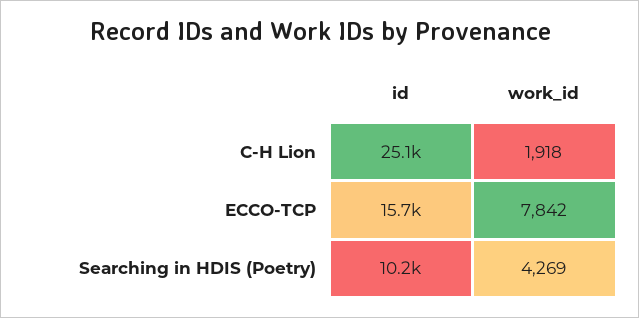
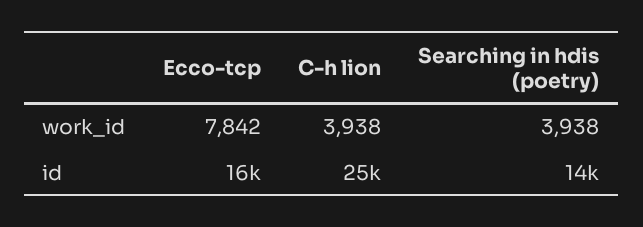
work_id, C-H Lion: 1918 -> 3938
id, Searching in HDIS (Poetry): 10200 -> 14000
work_id, Searching in HDIS (Poetry): 4269 -> 3938

